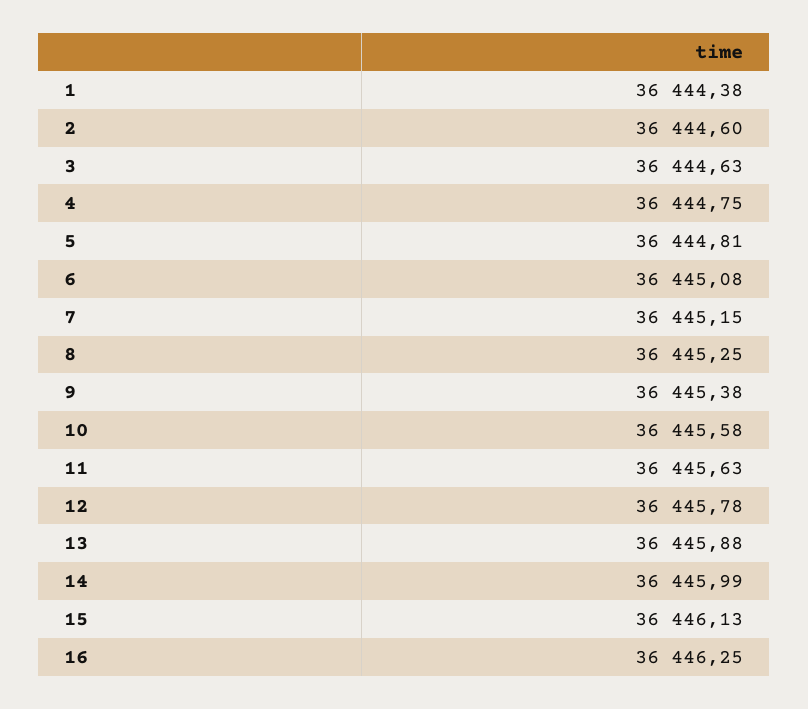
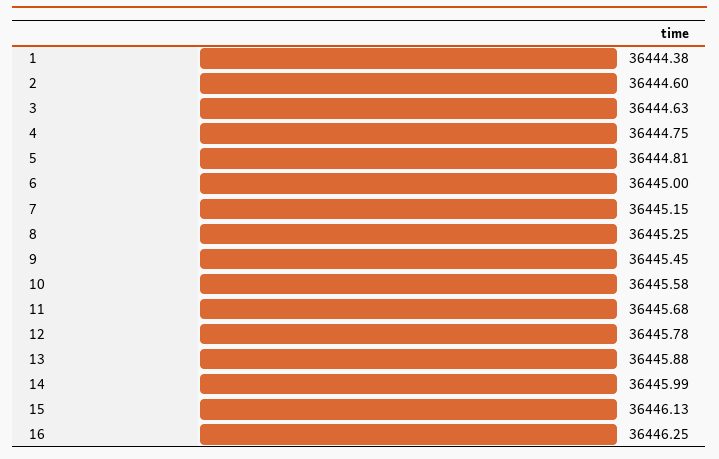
6: 36445.08 -> 36445
9: 36445.38 -> 36445.45
11: 36445.63 -> 36445.68

